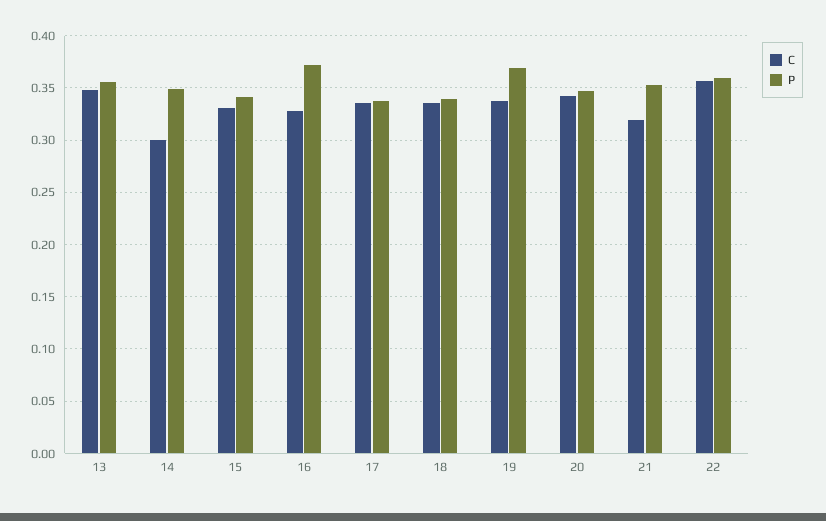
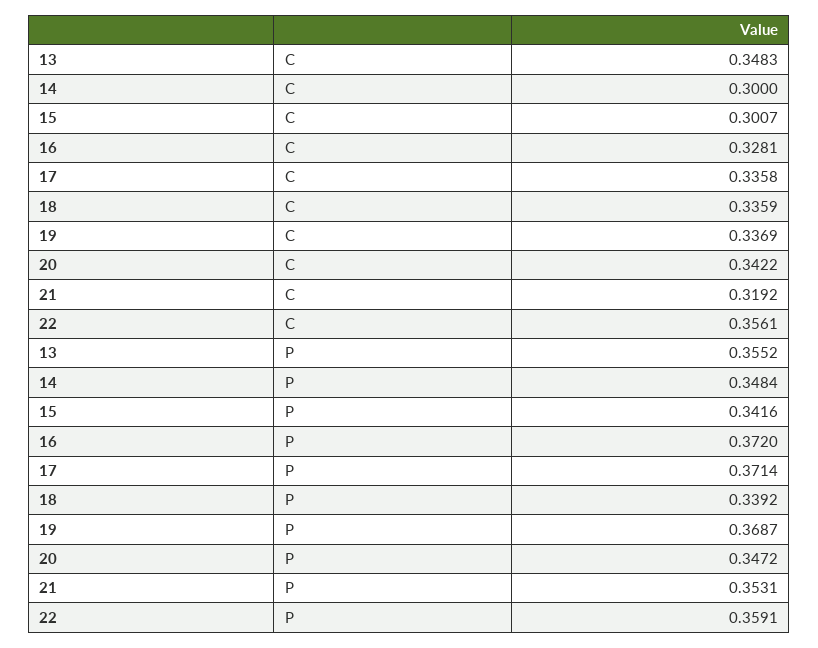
C, 15: 0.33 -> 0.3007
P, 17: 0.34 -> 0.3714

